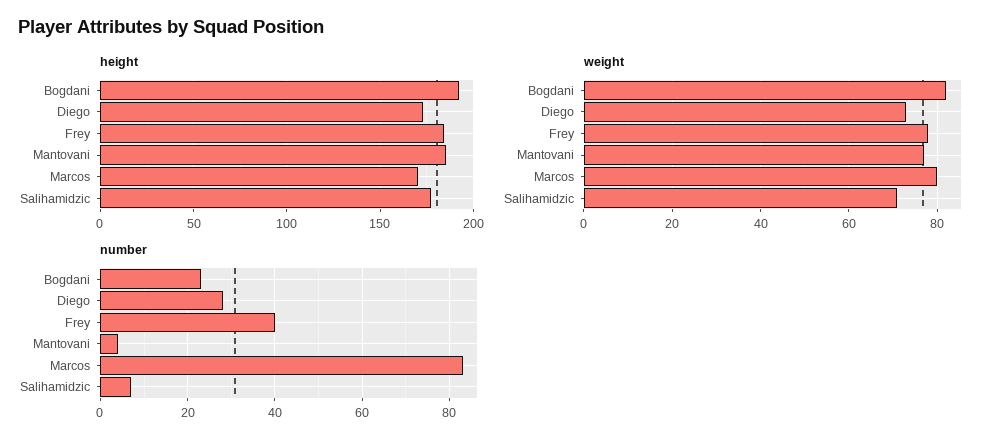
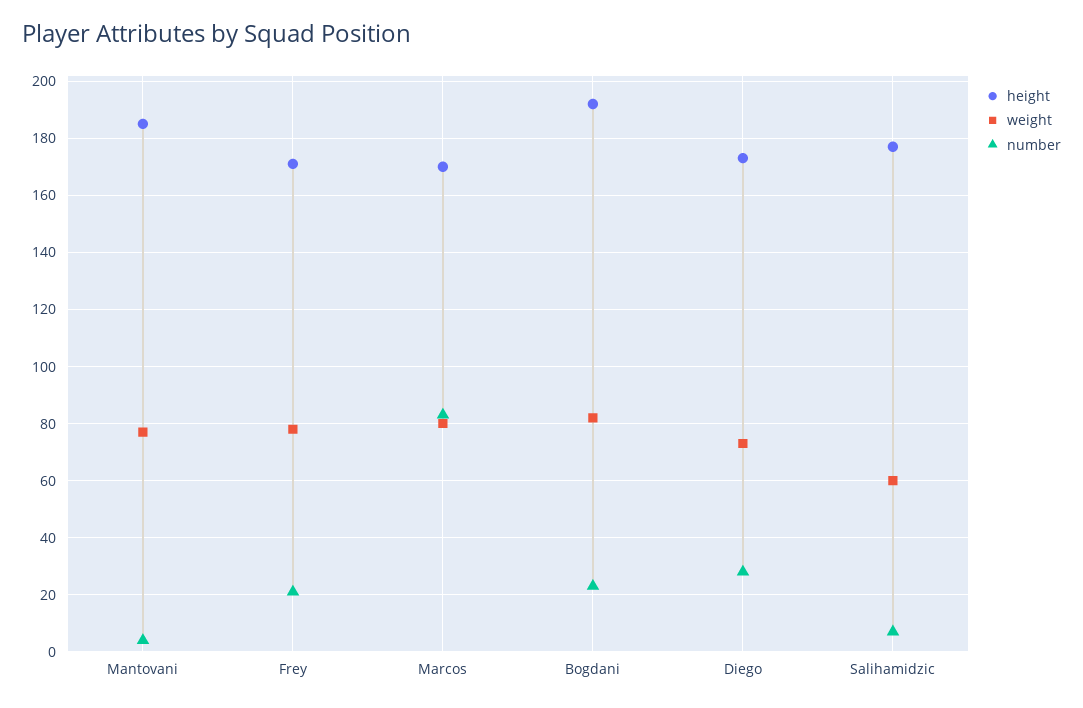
height, Frey: 185 -> 170
weight, Salihamidzic: 70 -> 60
number, Frey: 40 -> 20

